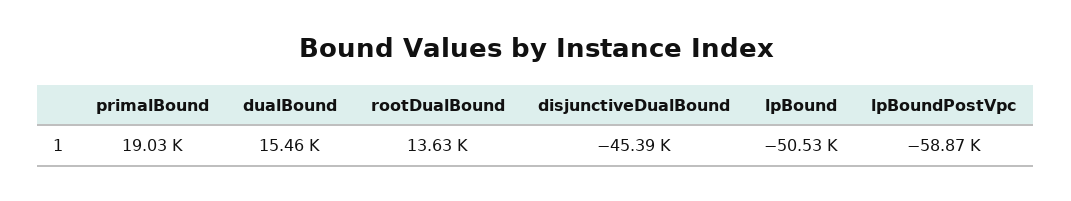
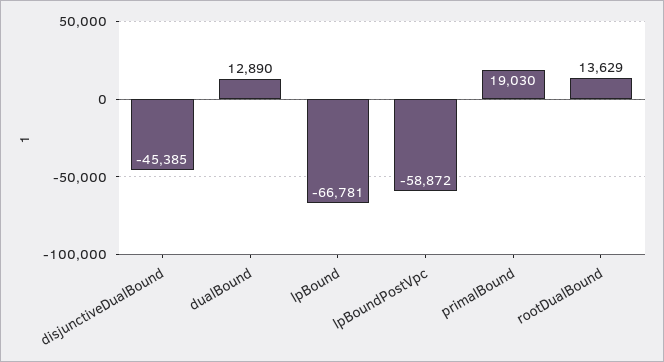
dualBound: 15460 -> 12890
lpBound: -50530 -> -66781

